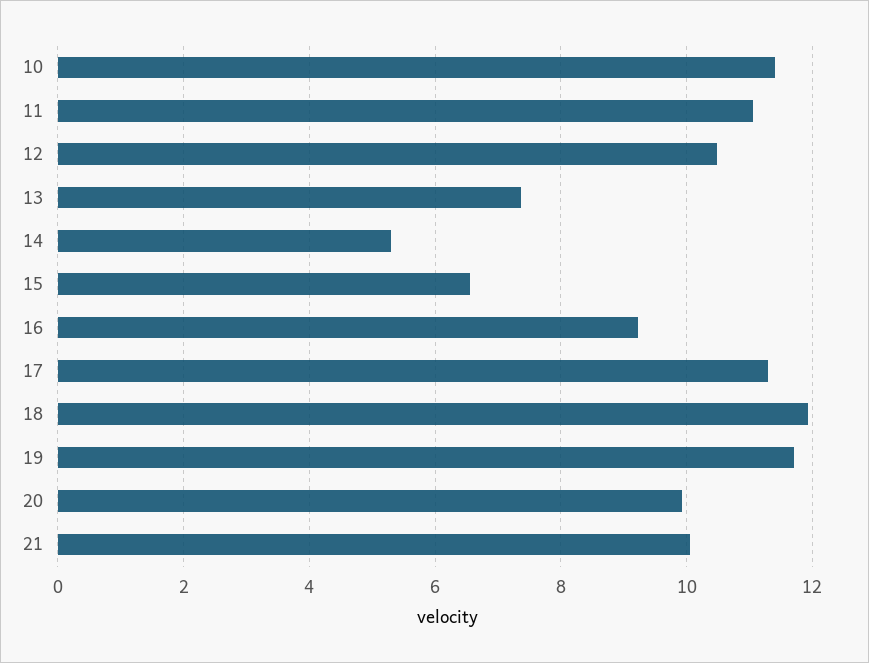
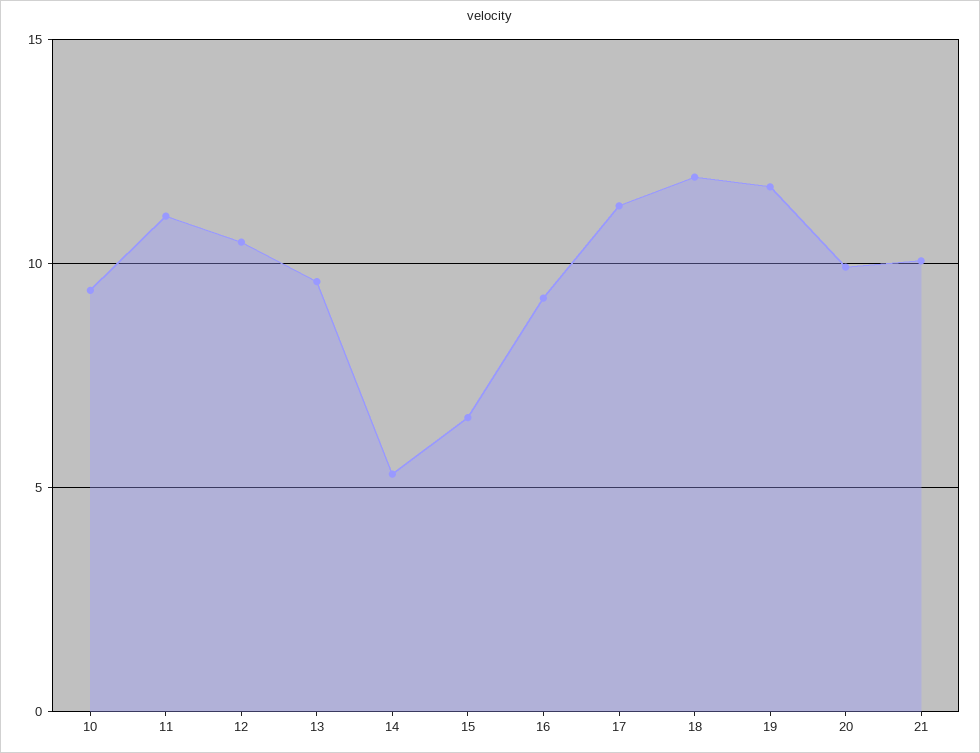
10: 11.4 -> 9.5
13: 7.4 -> 9.5

